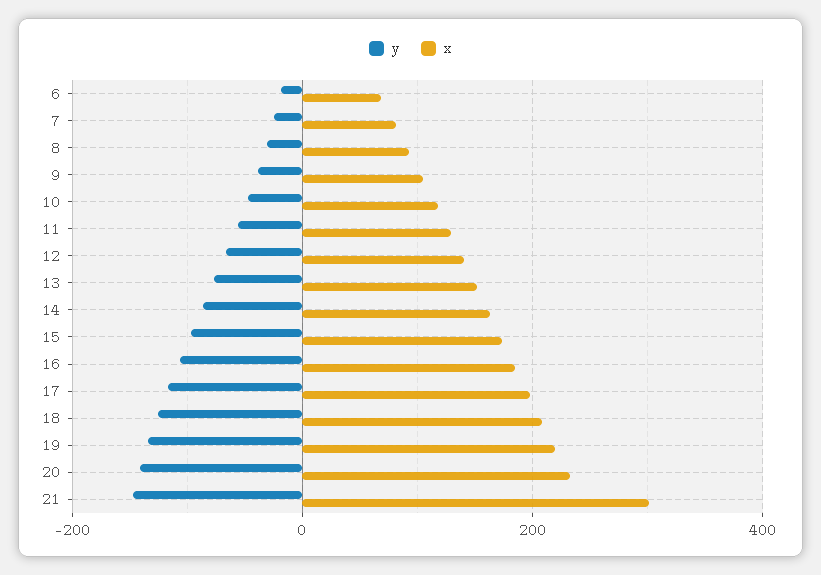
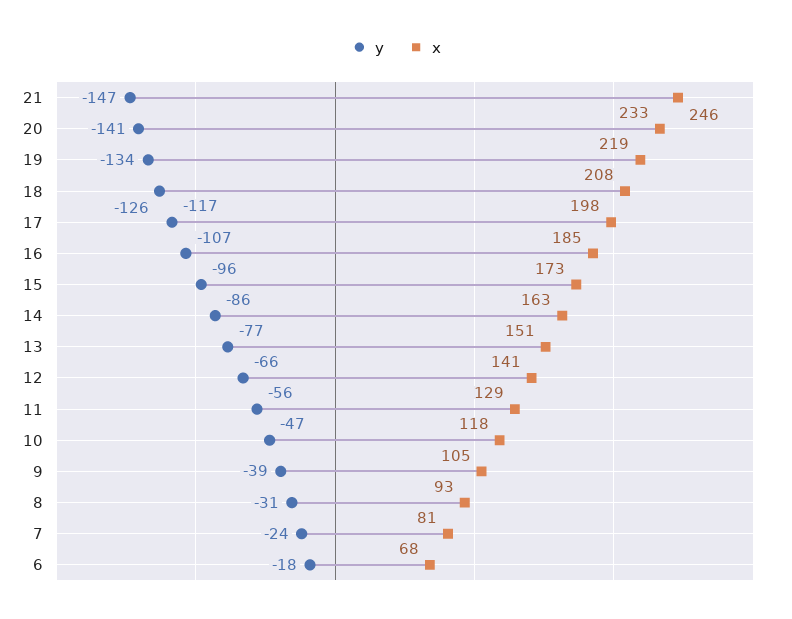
x, 21: 300 -> 246

